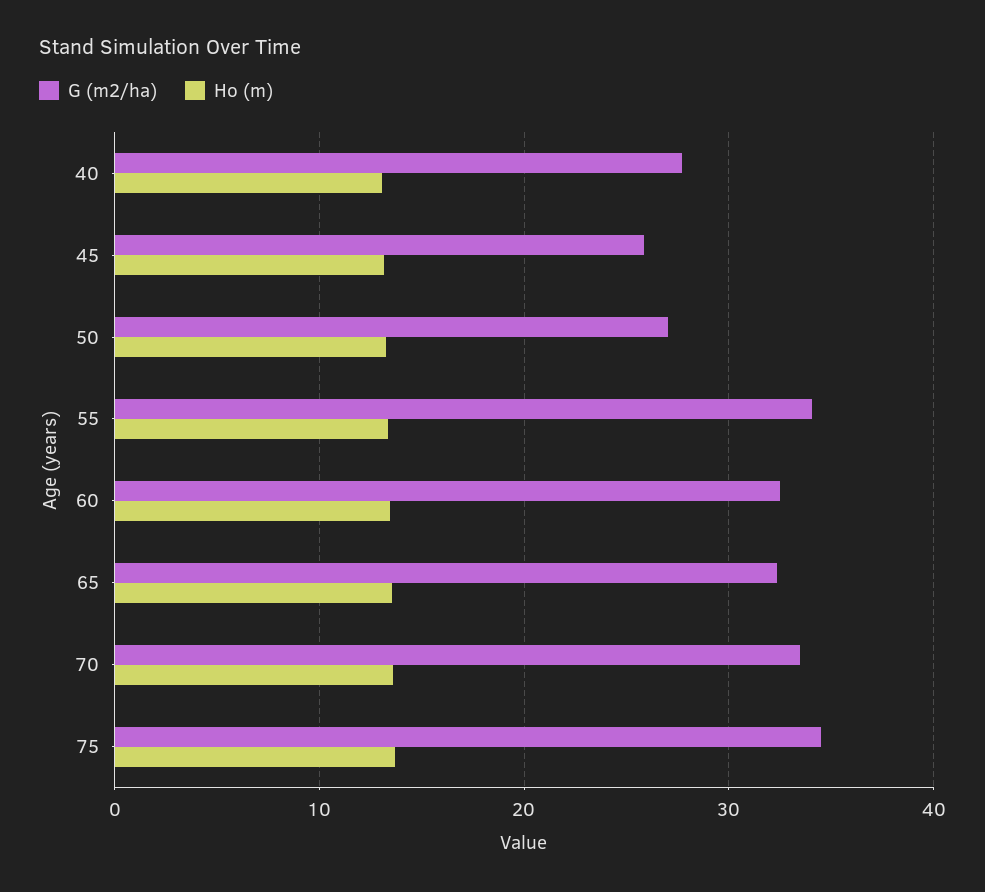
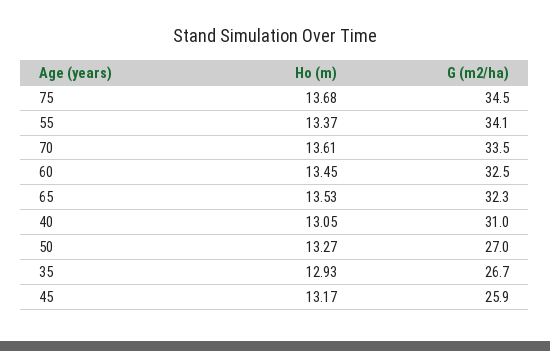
G (m2/ha), 40: 28 -> 31
Ho (m), 35: none -> 12.93
G (m2/ha), 35: none -> 26.7

